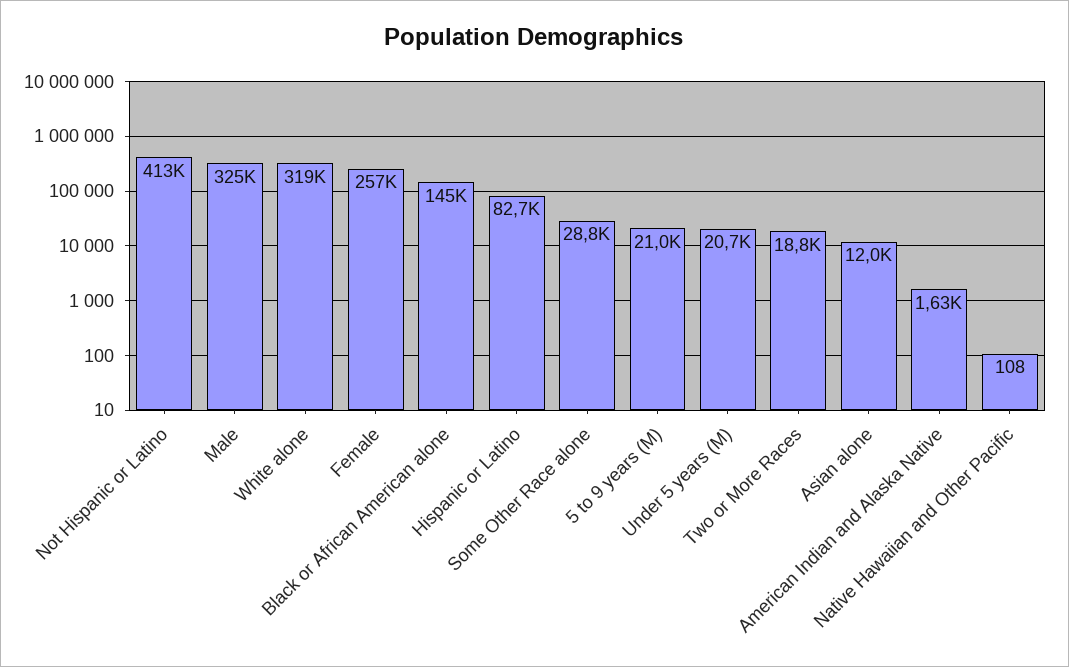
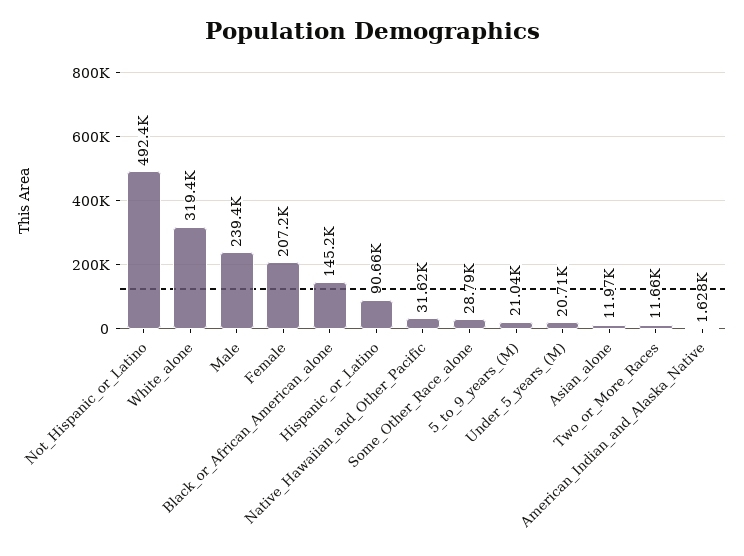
Not Hispanic or Latino: 413000 -> 492400
Male: 325000 -> 239400
Female: 257000 -> 207200
Hispanic or Latino: 82700 -> 90660
Two or More Races: 18800 -> 11660
Native Hawaiian and Other Pacific: 108 -> 31620

